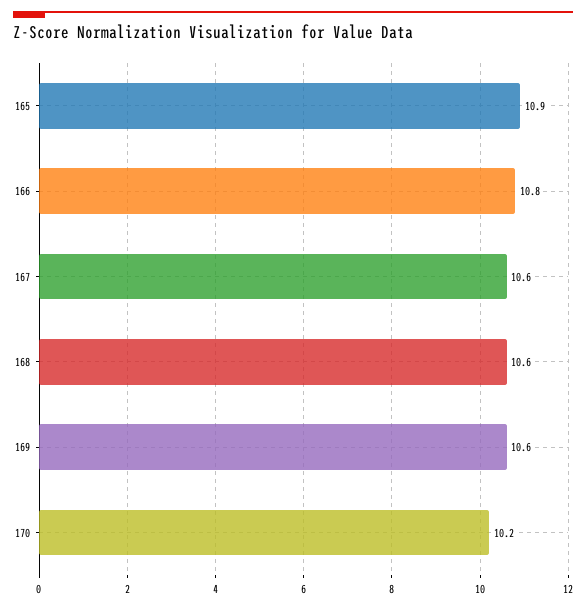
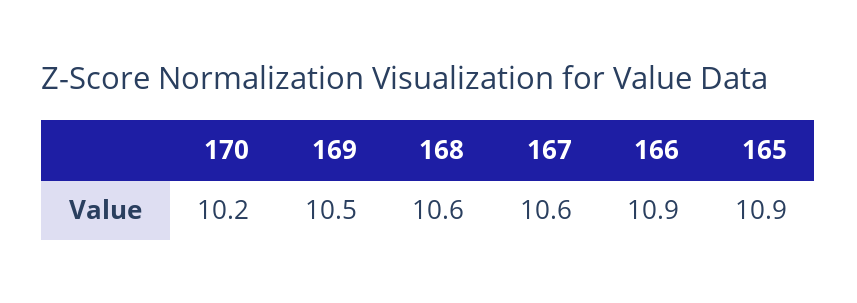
166: 10.8 -> 10.9
169: 10.6 -> 10.5

